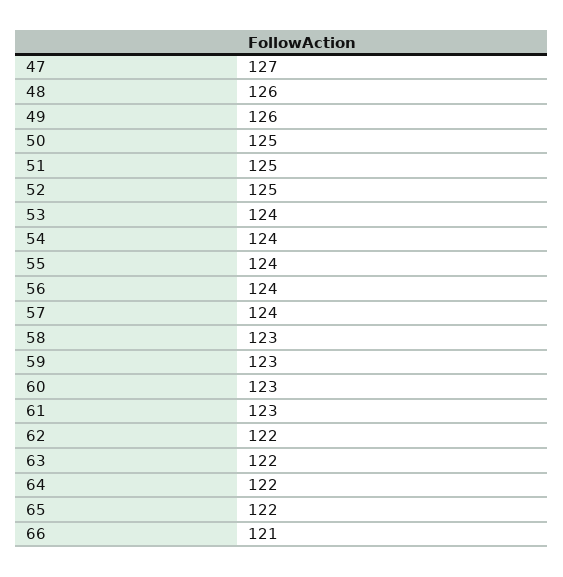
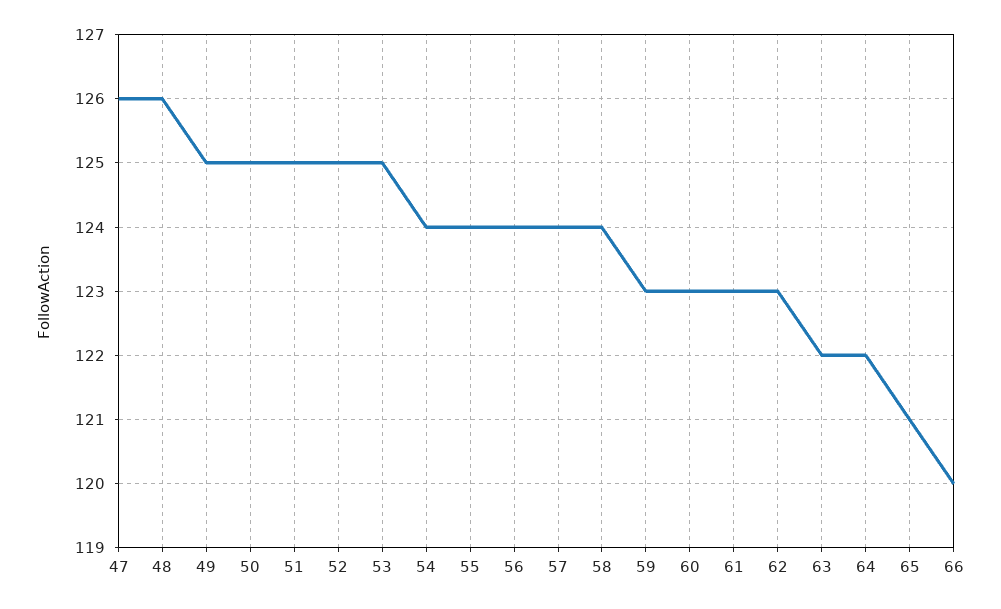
47: 127 -> 126
49: 126 -> 125
53: 124 -> 125
58: 123 -> 124
62: 122 -> 123
65: 122 -> 121
66: 121 -> 120

